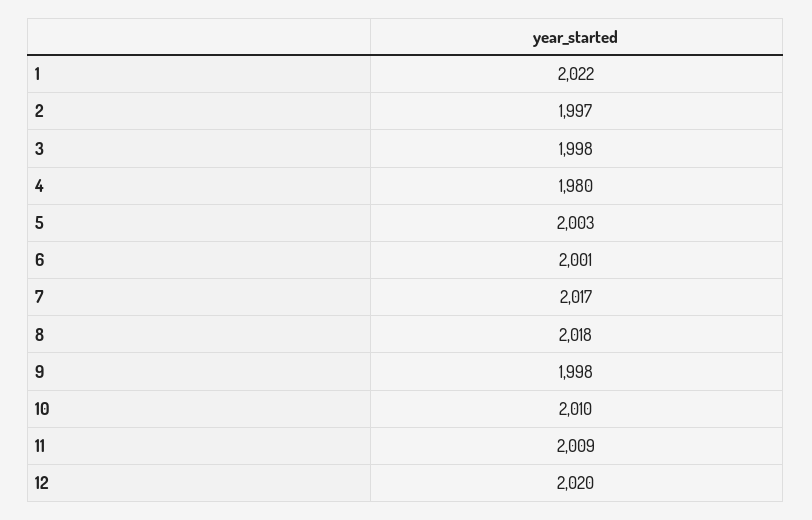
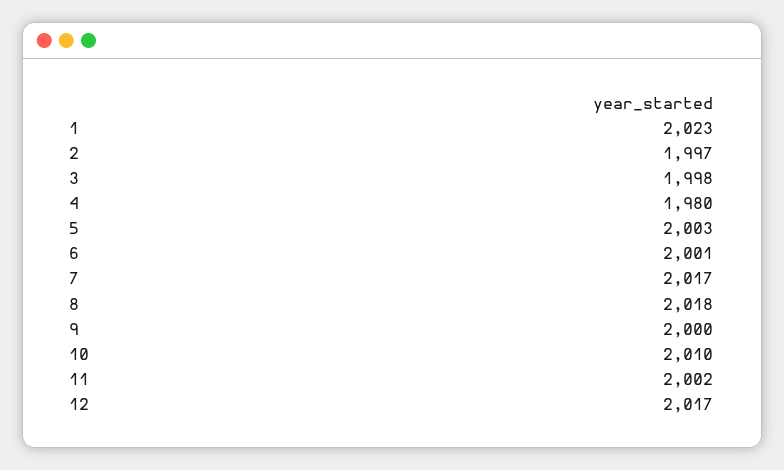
1: 2022 -> 2023
9: 1998 -> 2000
11: 2009 -> 2002
12: 2020 -> 2017

